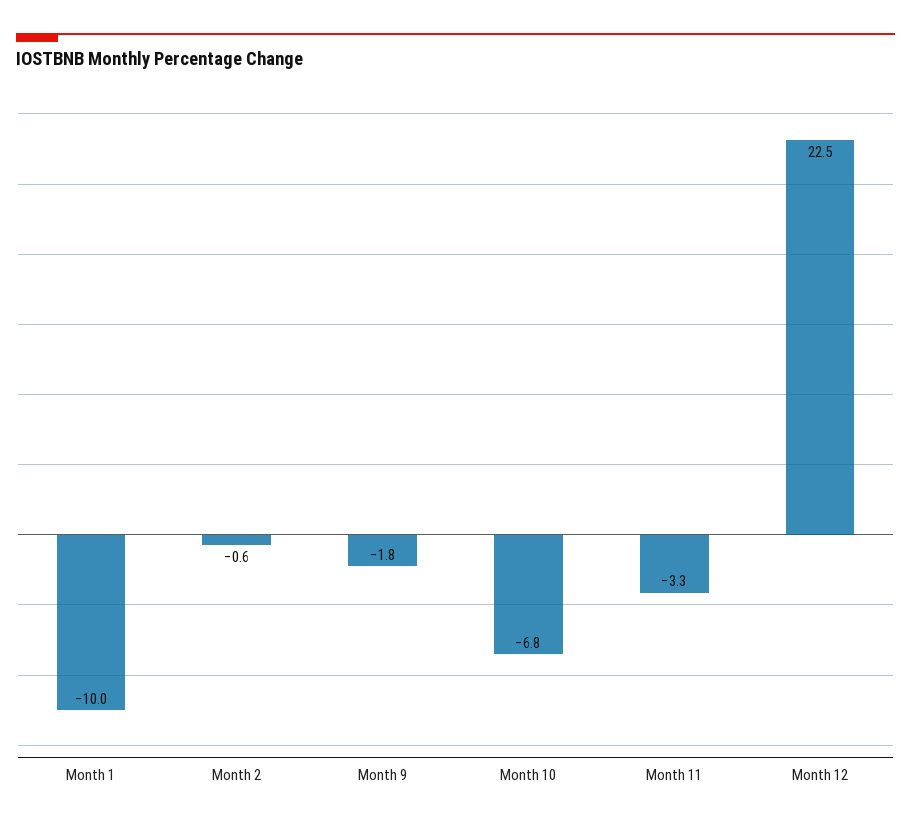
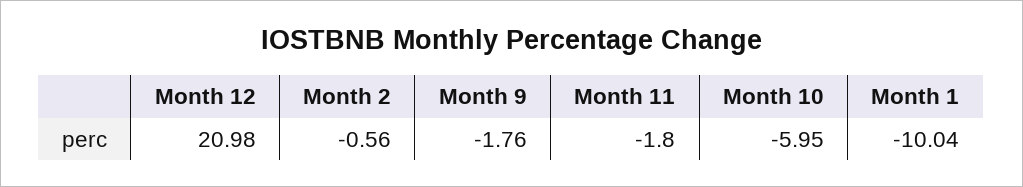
Month 10: -6.8 -> -5.95
Month 11: -3.3 -> -1.8
Month 12: 22.5 -> 20.98

